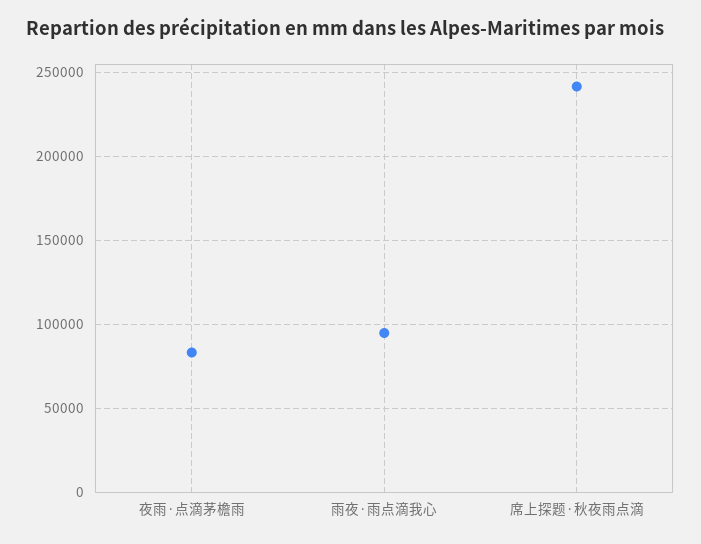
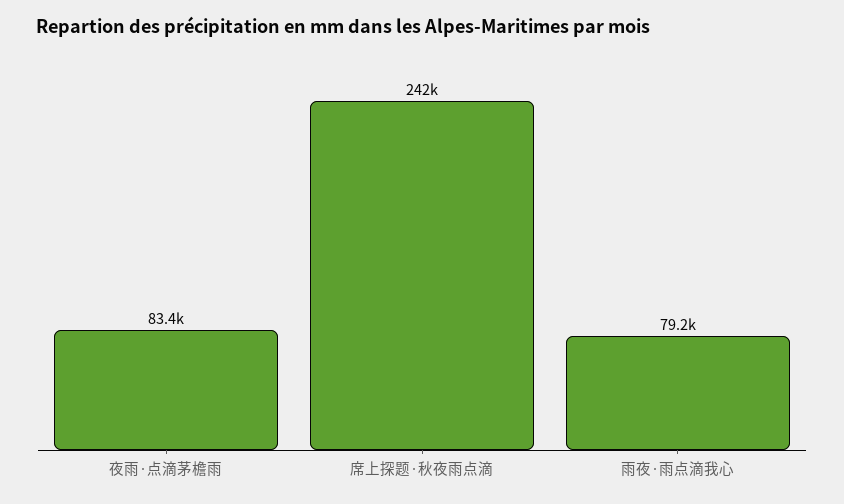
雨夜·雨点滴我心: 95000 -> 79200

